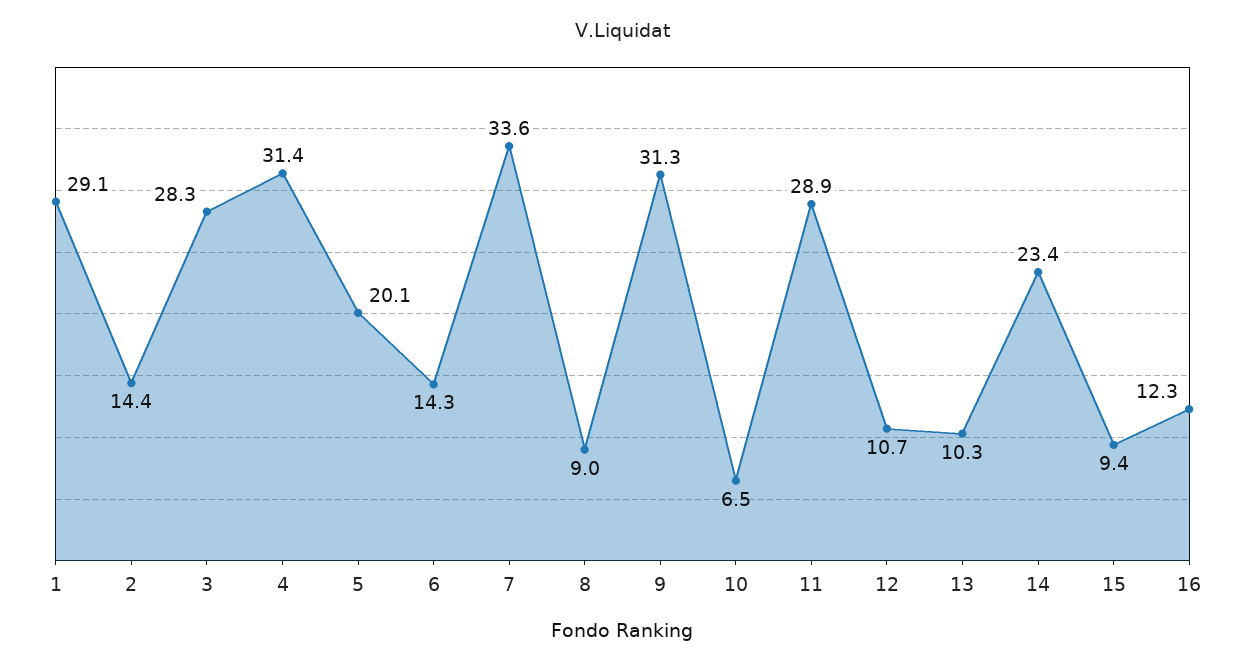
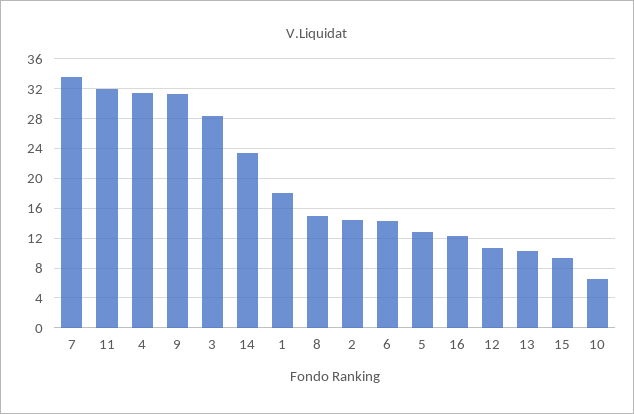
1: 29.1 -> 18
5: 20.1 -> 13
8: 9 -> 15
11: 28.9 -> 32

